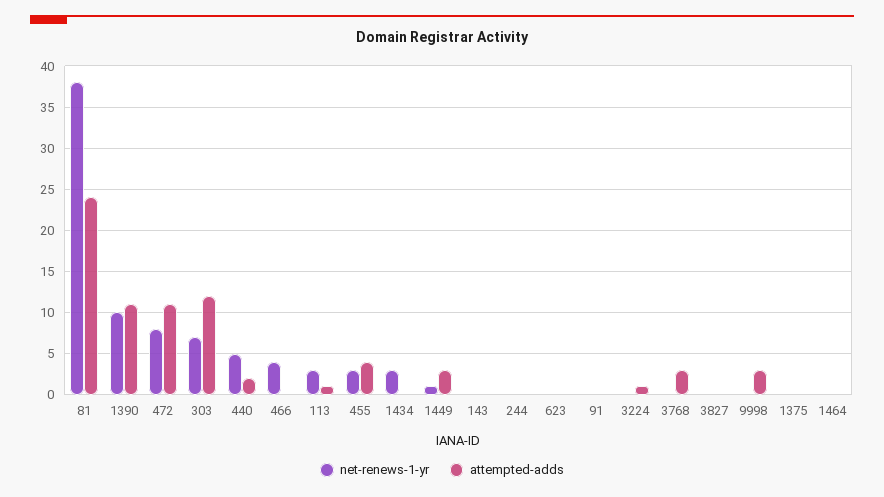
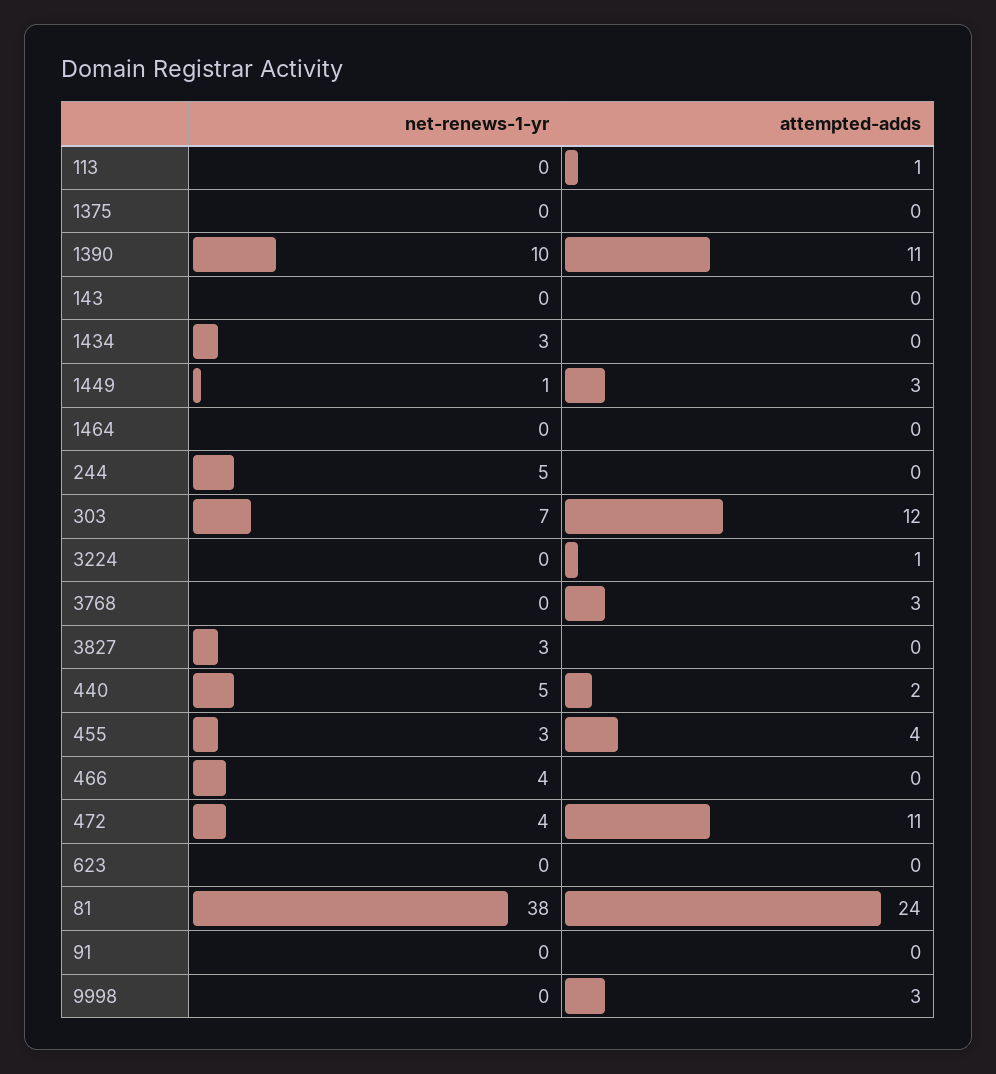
net-renews-1-yr, 472: 8 -> 4
net-renews-1-yr, 113: 3 -> 0
net-renews-1-yr, 244: 0 -> 5
net-renews-1-yr, 3827: 0 -> 3

